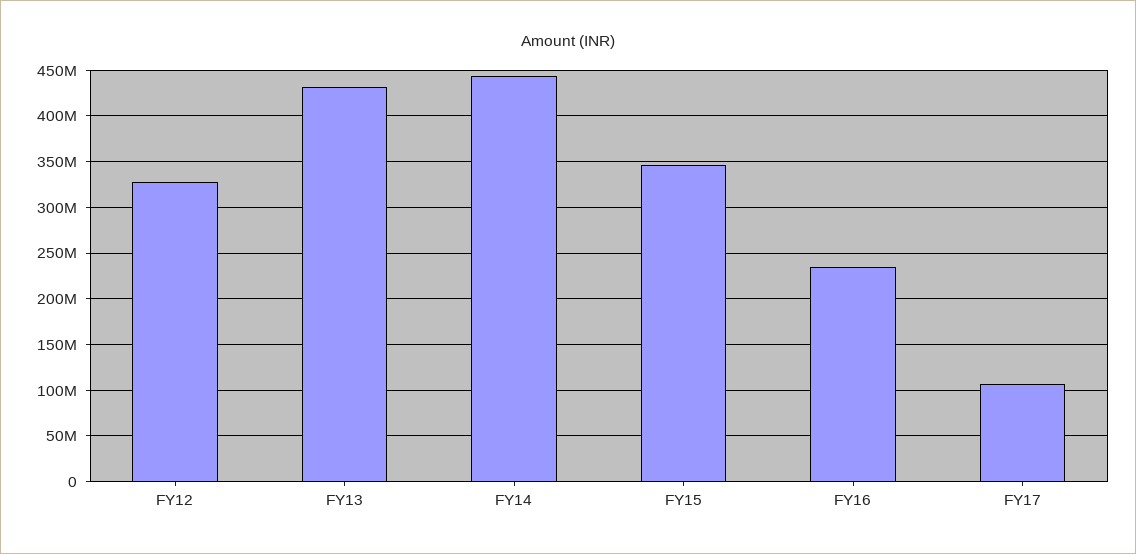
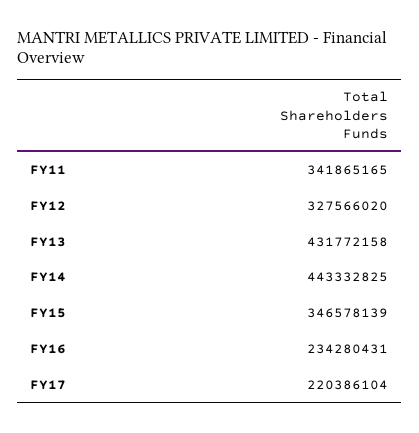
FY17: 110000000 -> 220386104
FY11: none -> 341865165

